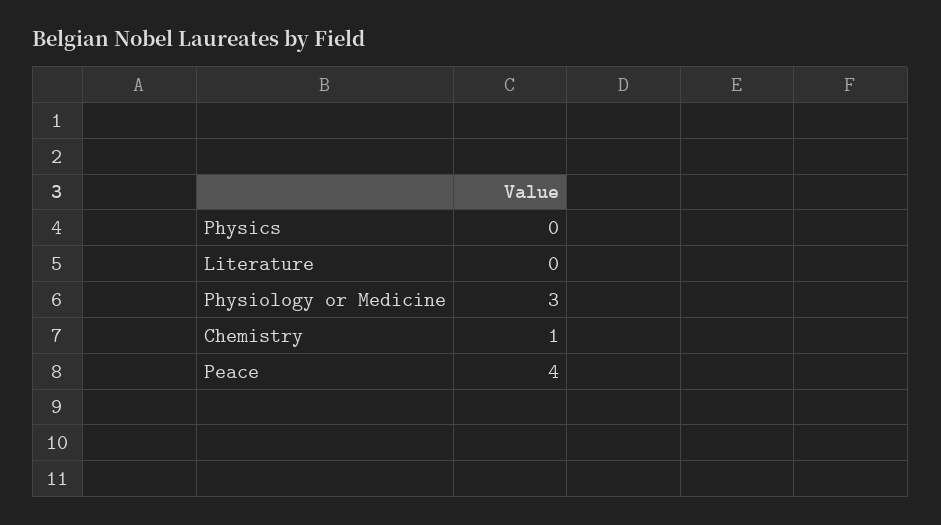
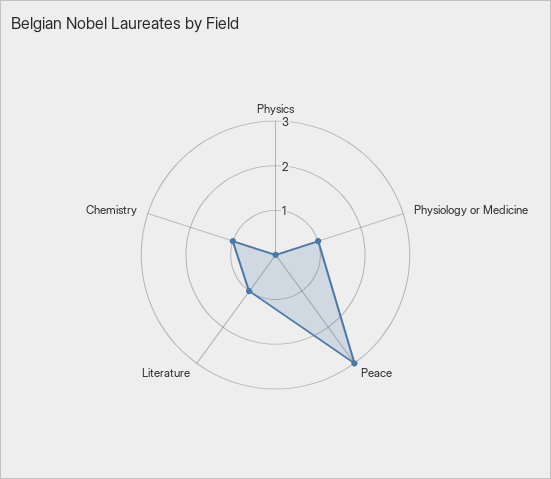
Literature: 0 -> 1
Physiology or Medicine: 3 -> 1
Peace: 4 -> 3

